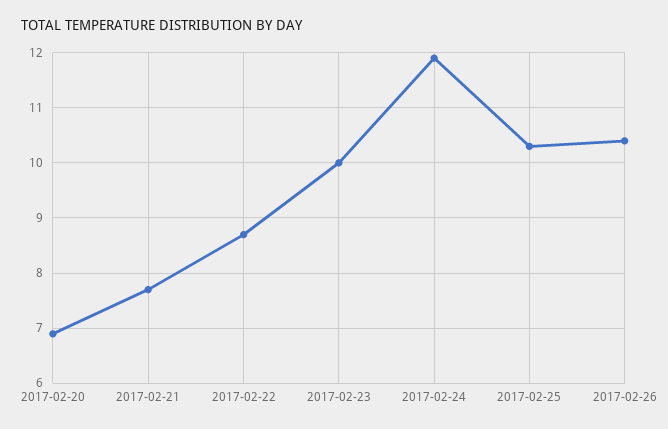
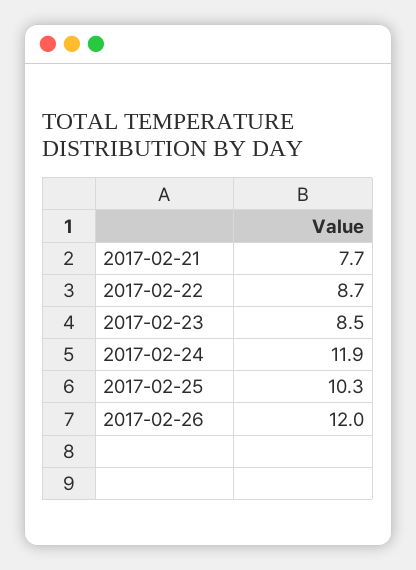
2017-02-20: 7 -> none
2017-02-23: 10 -> 8.5
2017-02-26: 10.5 -> 12

